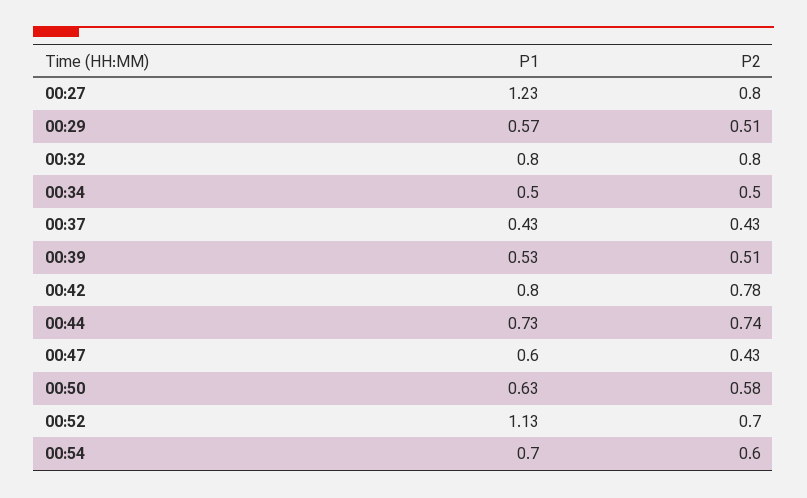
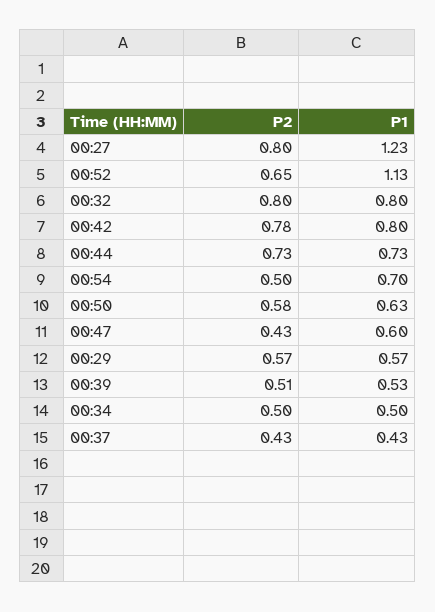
P2, 00:29: 0.51 -> 0.57
P2, 00:44: 0.74 -> 0.73
P2, 00:52: 0.7 -> 0.65
P2, 00:54: 0.6 -> 0.5

